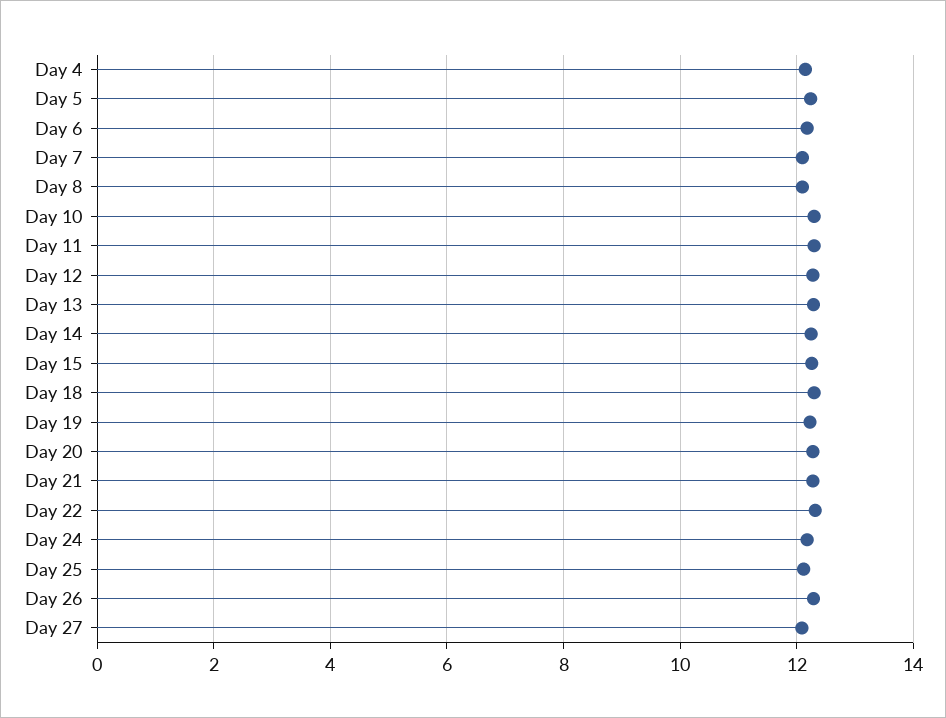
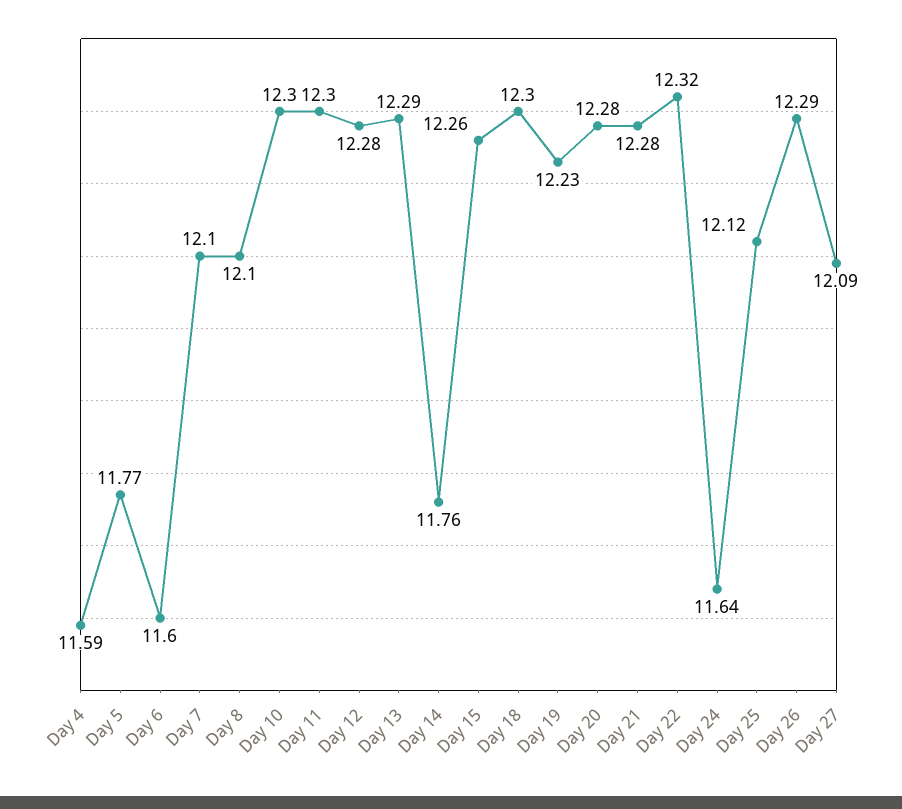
Day 4: 12.2 -> 11.59
Day 5: 12.2 -> 11.77
Day 6: 12.2 -> 11.6
Day 14: 12.2 -> 11.76
Day 24: 12.2 -> 11.64

